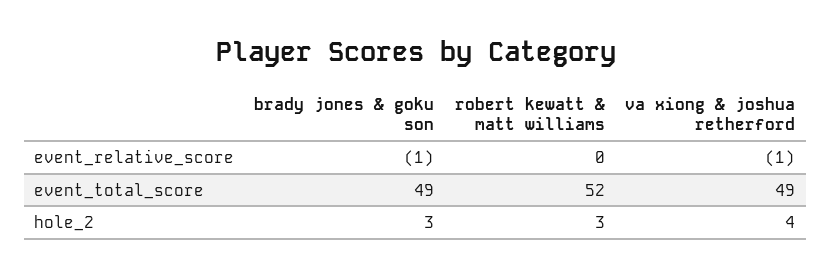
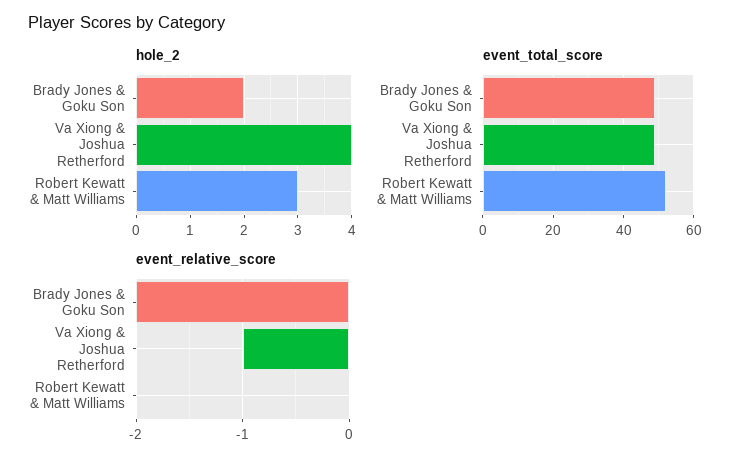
event_relative_score, brady jones & goku son: -1 -> -2
hole_2, brady jones & goku son: 3 -> 2

